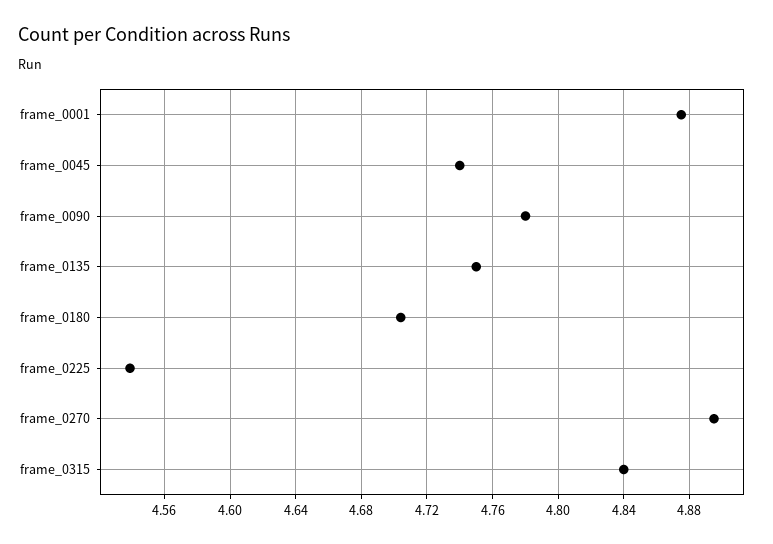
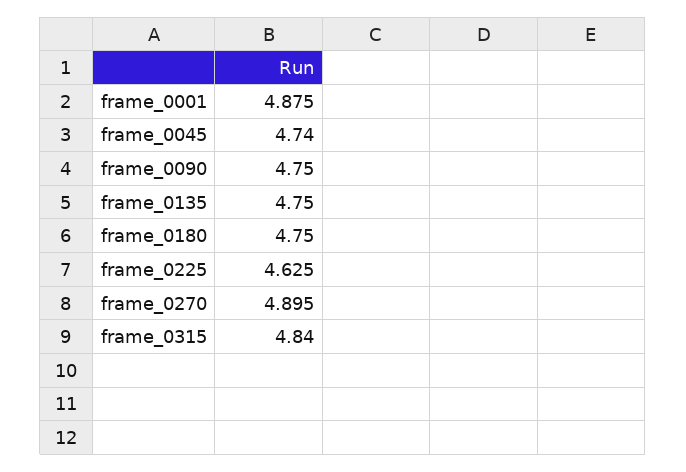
frame_0090: 4.78 -> 4.75
frame_0180: 4.705 -> 4.75
frame_0225: 4.54 -> 4.625

